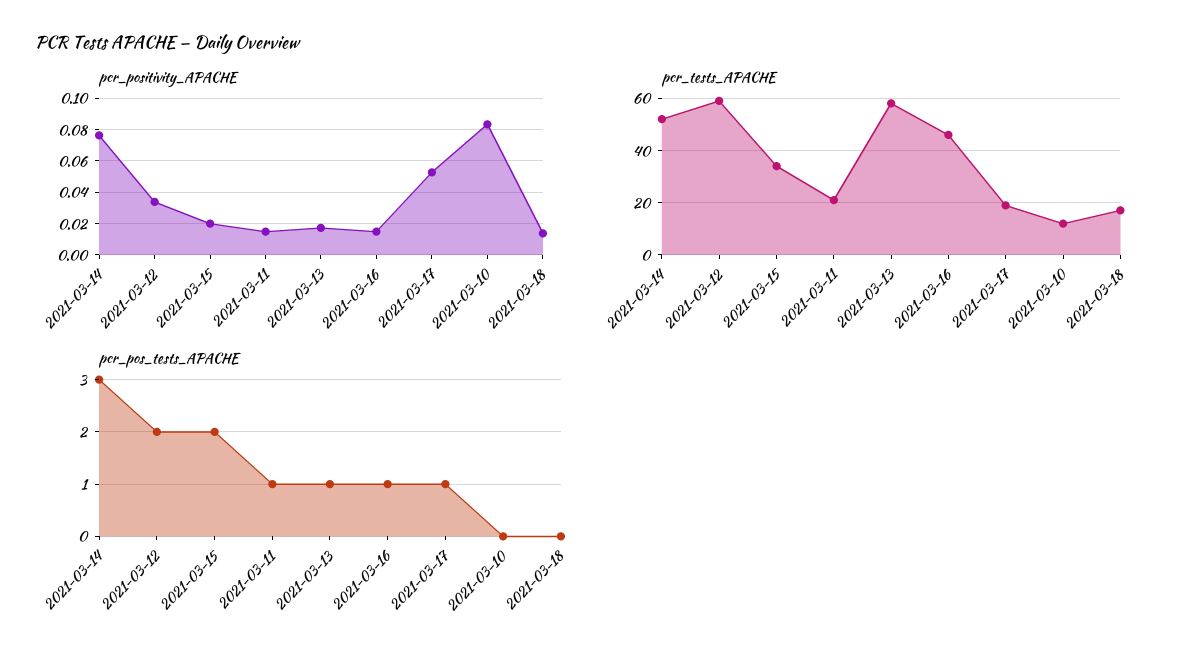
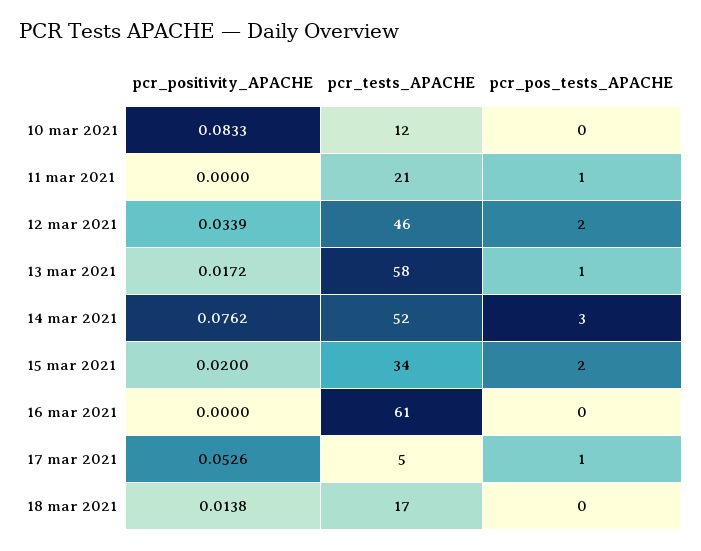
pcr_positivity_APACHE, 2021-03-11: 0.015 -> 0
pcr_positivity_APACHE, 2021-03-16: 0.015 -> 0
pcr_tests_APACHE, 2021-03-12: 60 -> 46
pcr_tests_APACHE, 2021-03-16: 45 -> 61
pcr_tests_APACHE, 2021-03-17: 20 -> 5
pcr_pos_tests_APACHE, 2021-03-16: 1 -> 0

